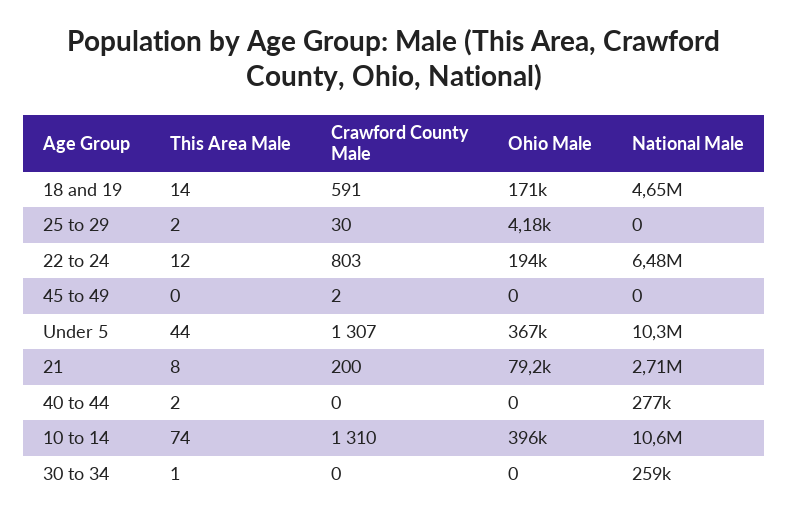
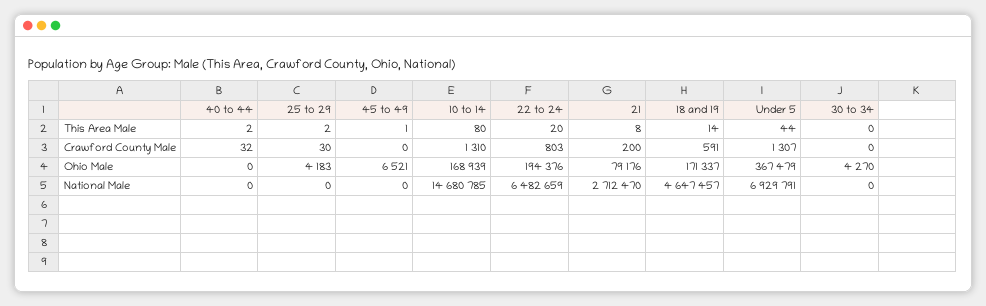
This Area Male, 22 to 24: 12 -> 20
This Area Male, 45 to 49: 0 -> 1
Crawford County Male, 45 to 49: 2 -> 0
Ohio Male, 45 to 49: 0 -> 6521
National Male, Under 5: 10300000 -> 6929791
Crawford County Male, 40 to 44: 0 -> 32
National Male, 40 to 44: 277000 -> 0
This Area Male, 10 to 14: 74 -> 80
Ohio Male, 10 to 14: 396000 -> 168939
National Male, 10 to 14: 10600000 -> 14680785
This Area Male, 30 to 34: 1 -> 0
Ohio Male, 30 to 34: 0 -> 4270
National Male, 30 to 34: 259000 -> 0

